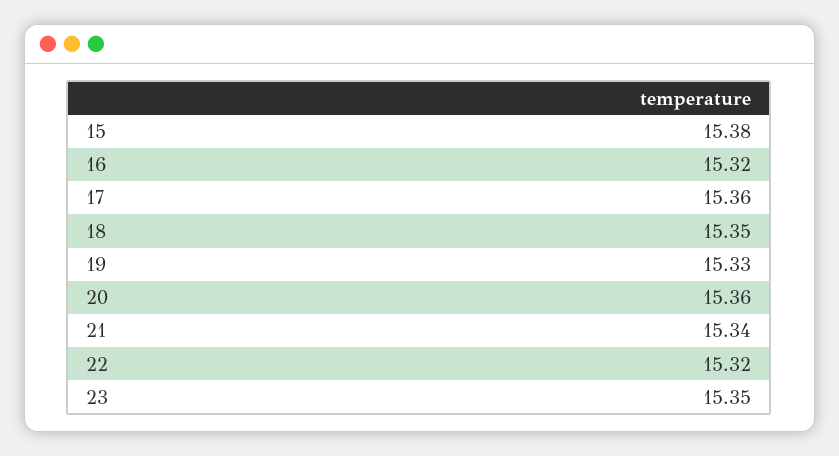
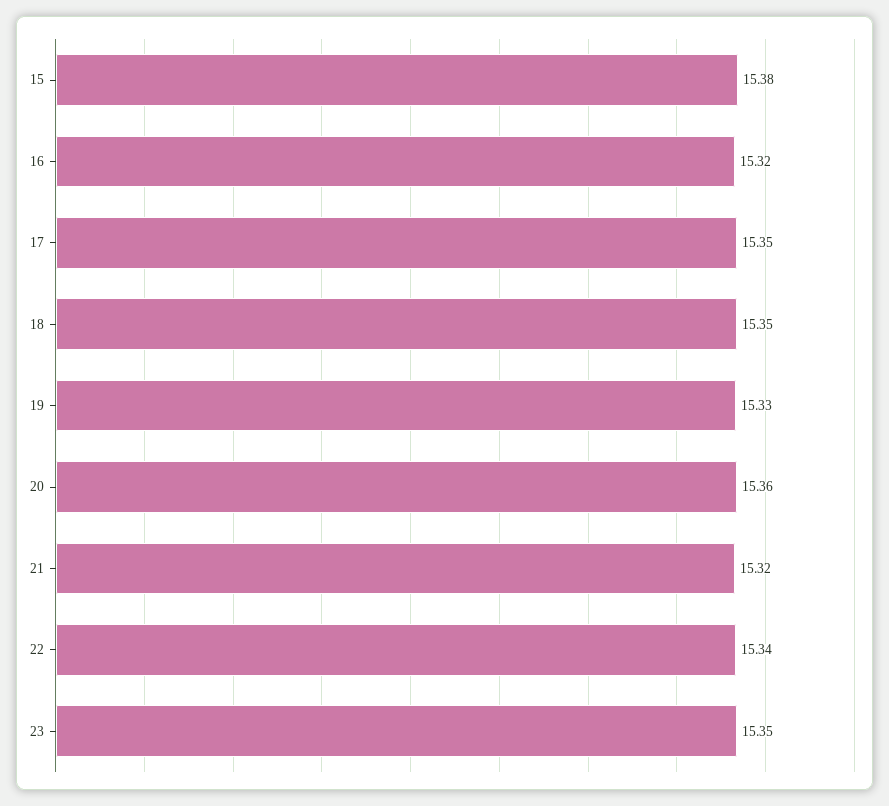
17: 15.36 -> 15.35
21: 15.34 -> 15.32
22: 15.32 -> 15.34

